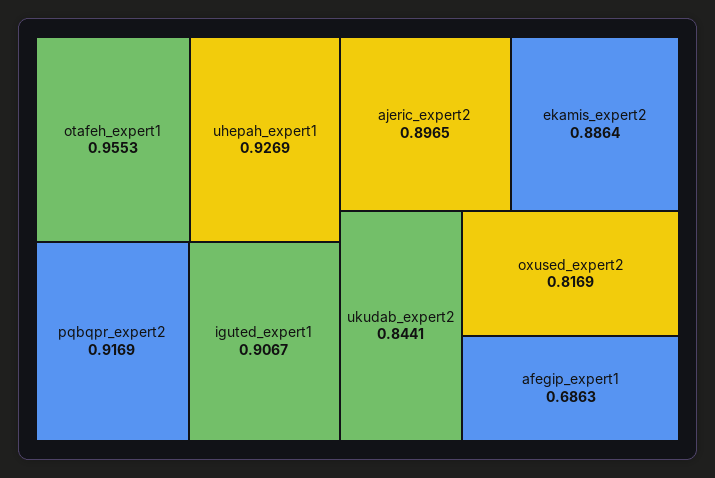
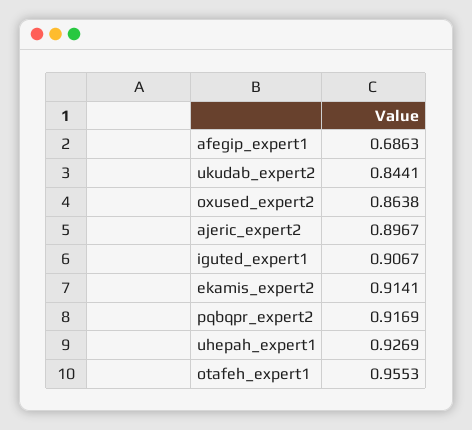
ajeric_expert2: 0.8965 -> 0.8967
ekamis_expert2: 0.8864 -> 0.9141
oxused_expert2: 0.8169 -> 0.8638

